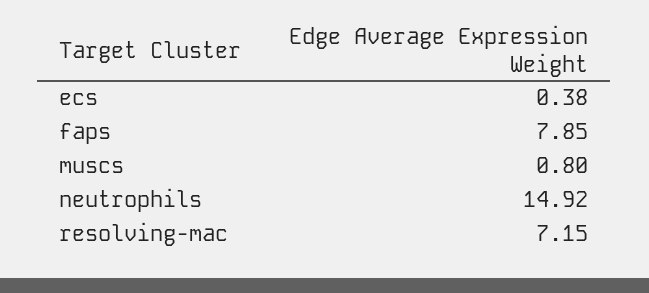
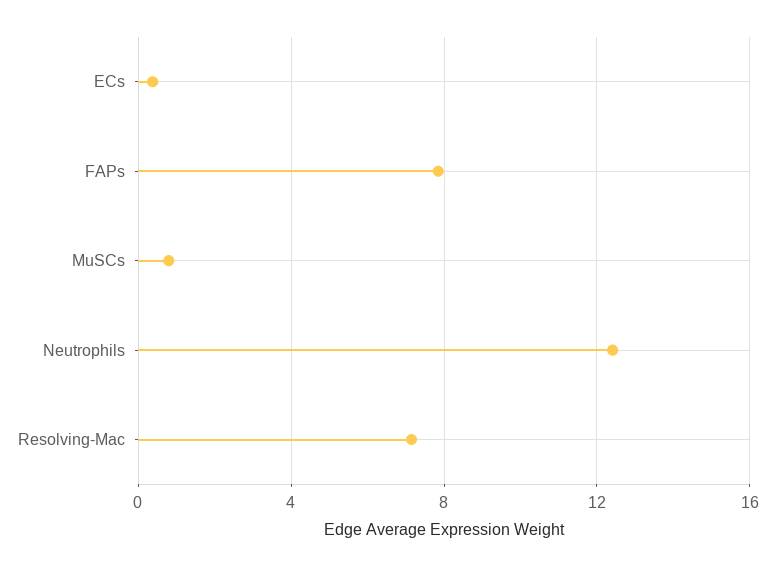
neutrophils: 14.92 -> 12.5

